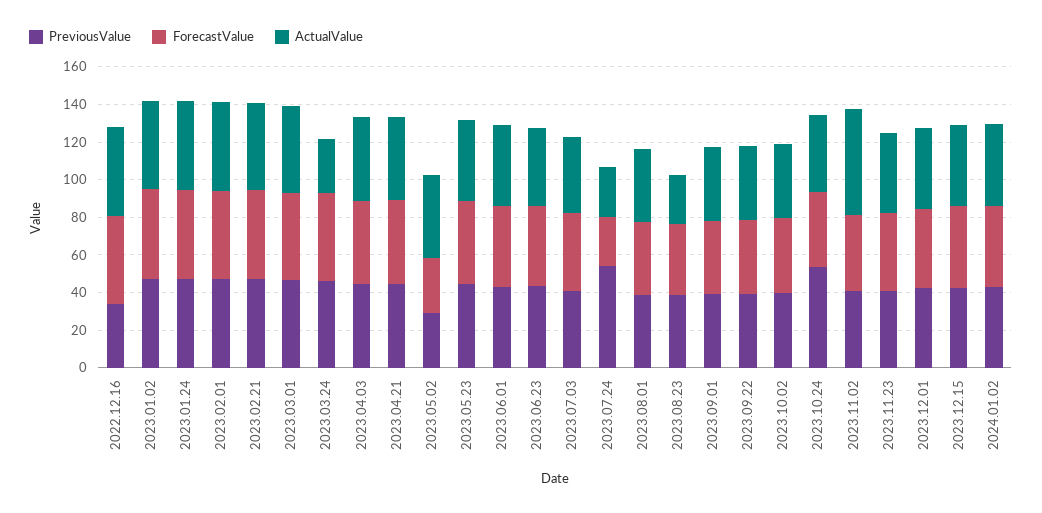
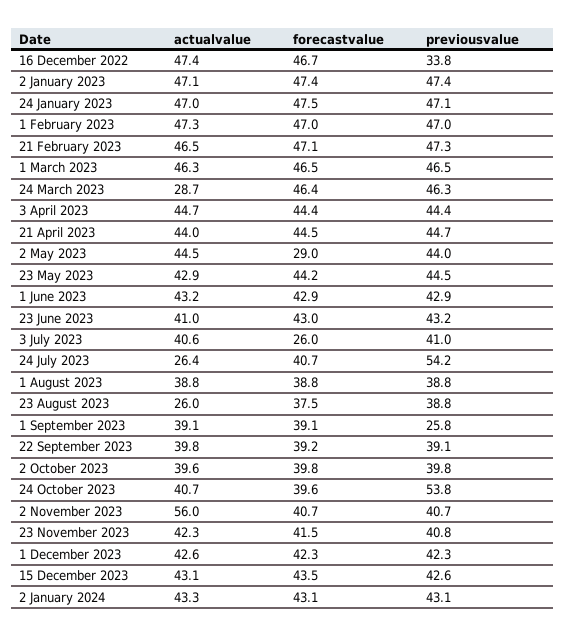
PreviousValue, 2023.05.02: 30 -> 44
ForecastValue, 2023.07.03: 40 -> 26
ForecastValue, 2023.07.24: 25 -> 40.7
PreviousValue, 2023.09.01: 40 -> 25.8

